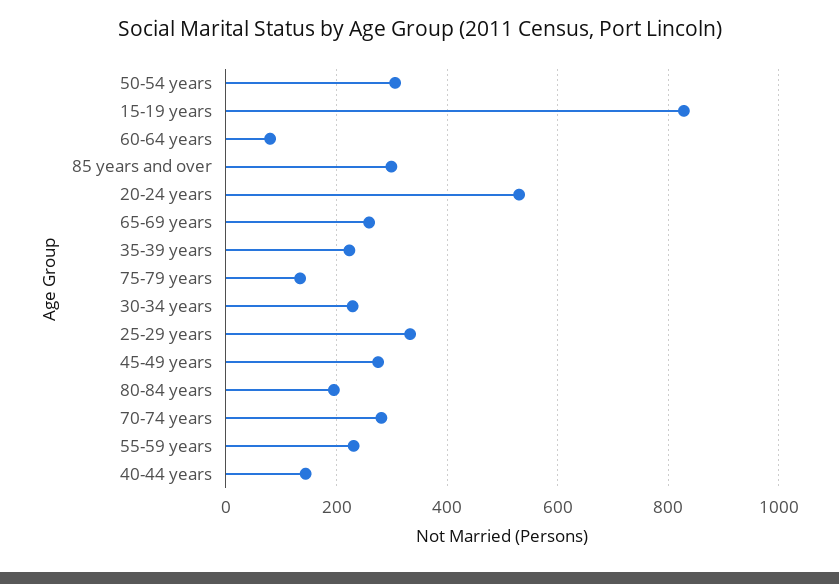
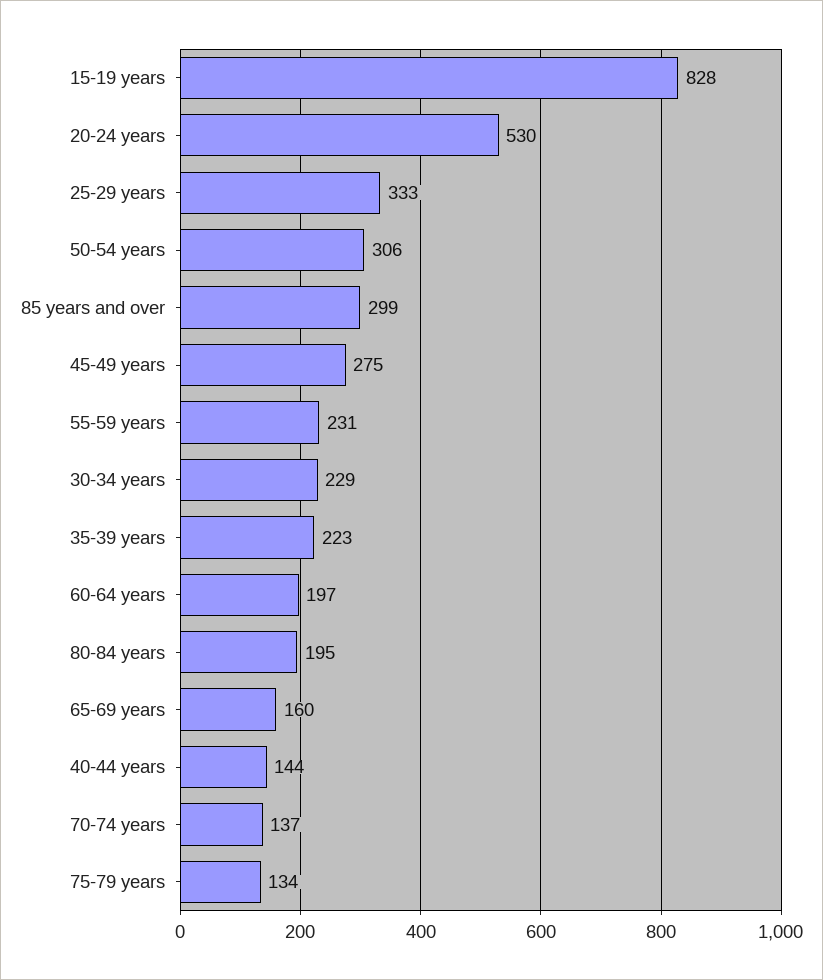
60-64 years: 80 -> 197
65-69 years: 260 -> 160
70-74 years: 280 -> 137

